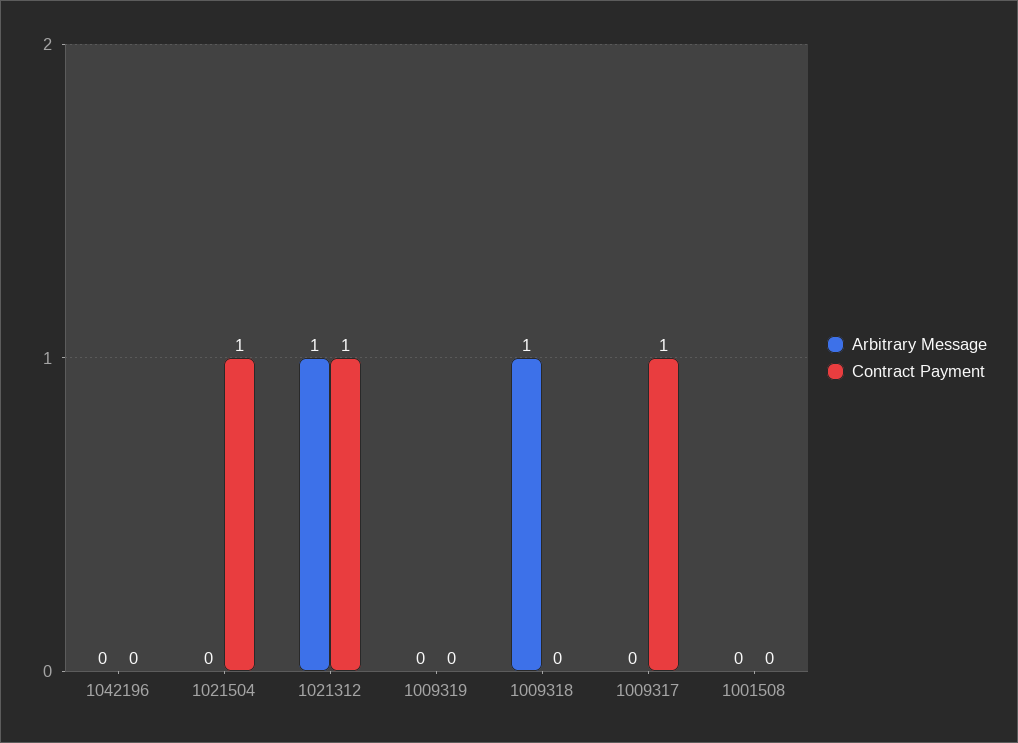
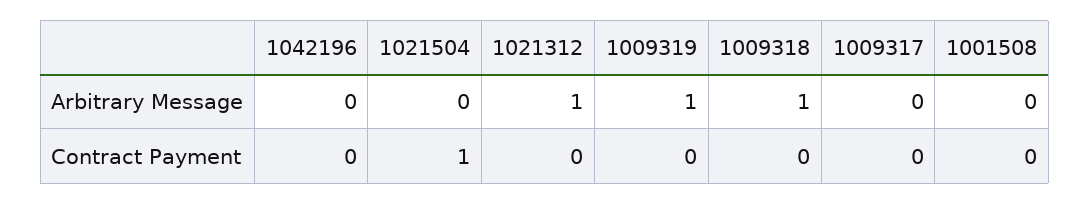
Contract Payment, 1021312: 1 -> 0
Arbitrary Message, 1009319: 0 -> 1
Contract Payment, 1009317: 1 -> 0

